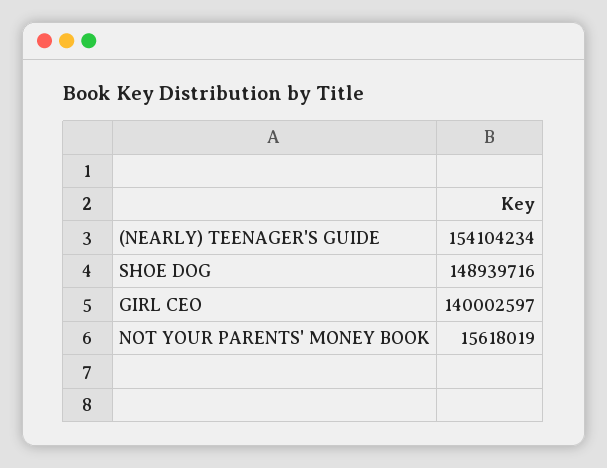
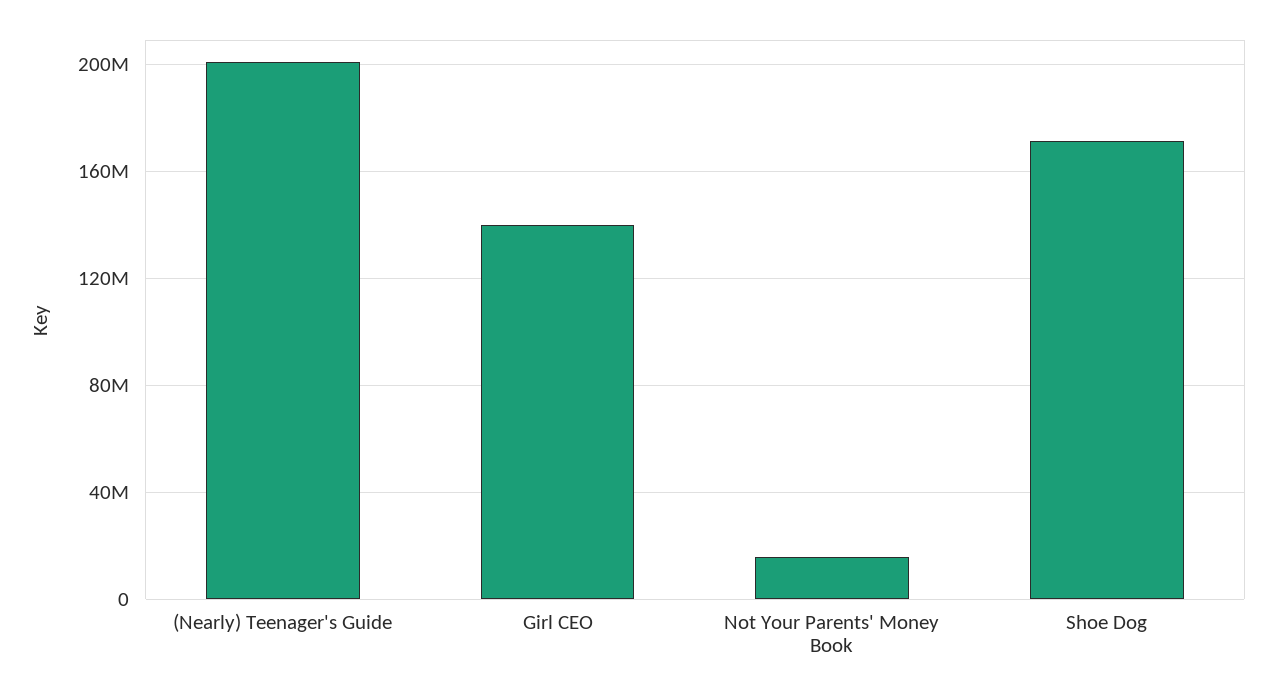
(NEARLY) TEENAGER'S GUIDE: 154104234 -> 200000000
SHOE DOG: 148939716 -> 170000000

